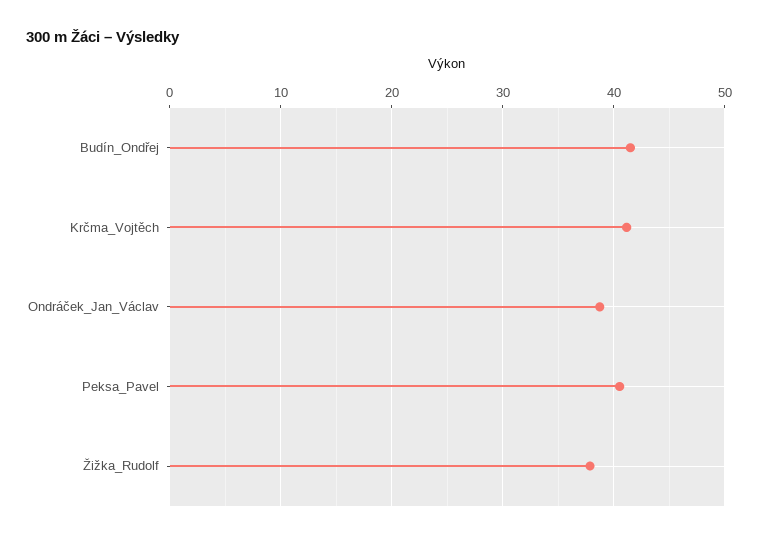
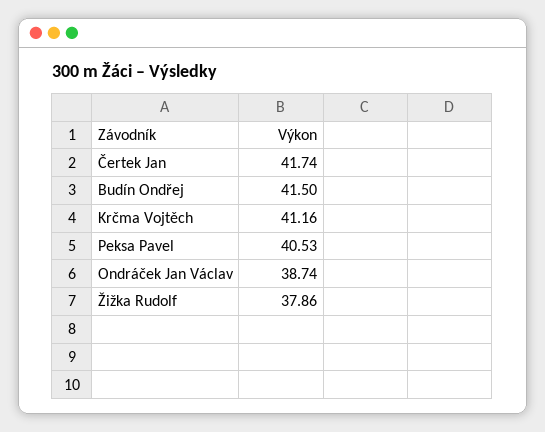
Čertek Jan: none -> 41.74

